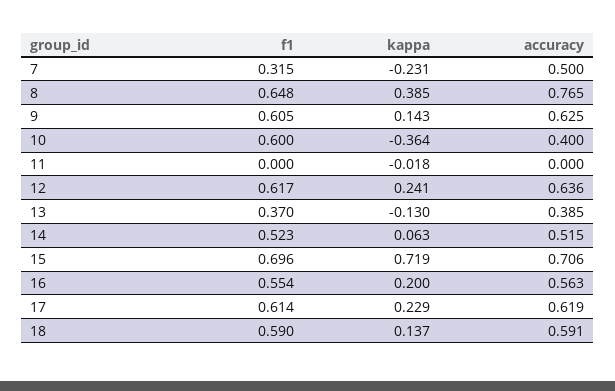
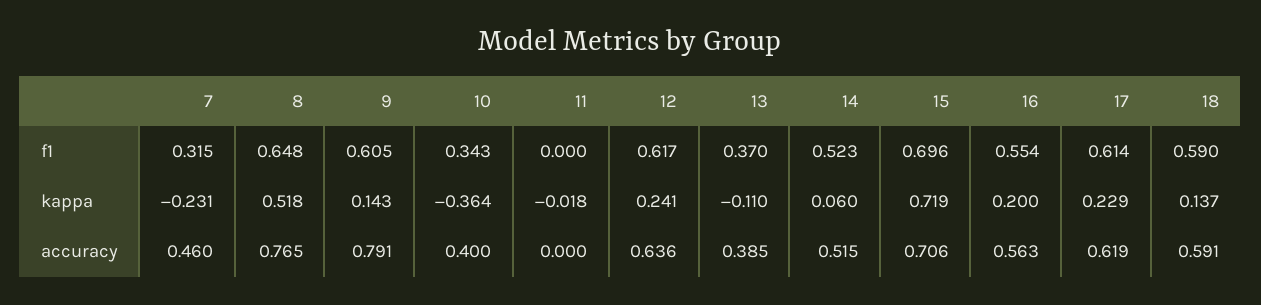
accuracy, 7: 0.5 -> 0.46
kappa, 8: 0.385 -> 0.518
accuracy, 9: 0.625 -> 0.791
f1, 10: 0.6 -> 0.343
kappa, 13: -0.13 -> -0.11
kappa, 14: 0.063 -> 0.06

